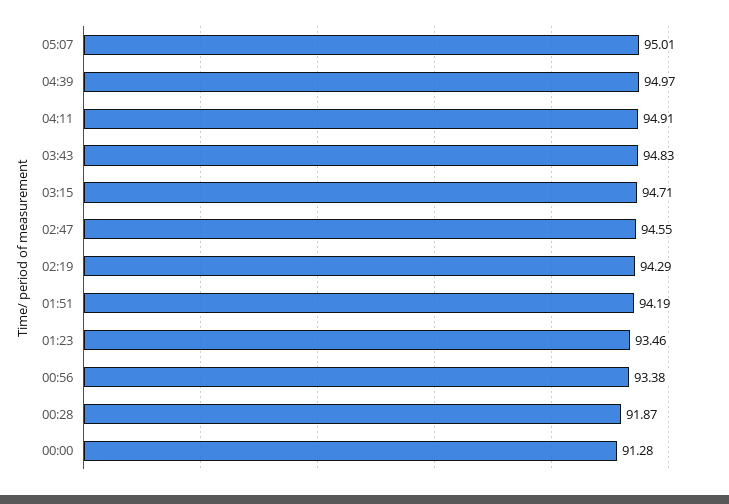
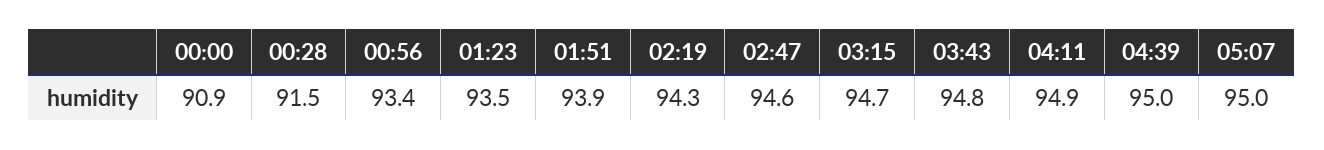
01:51: 94.19 -> 93.9
00:28: 91.87 -> 91.5
00:00: 91.28 -> 90.9

